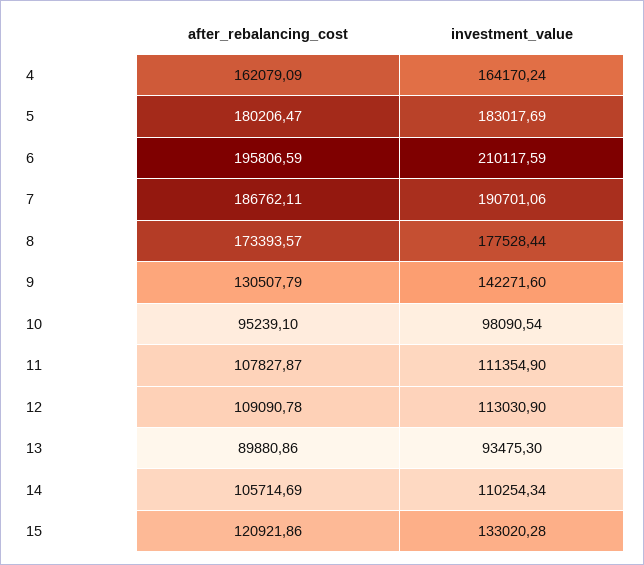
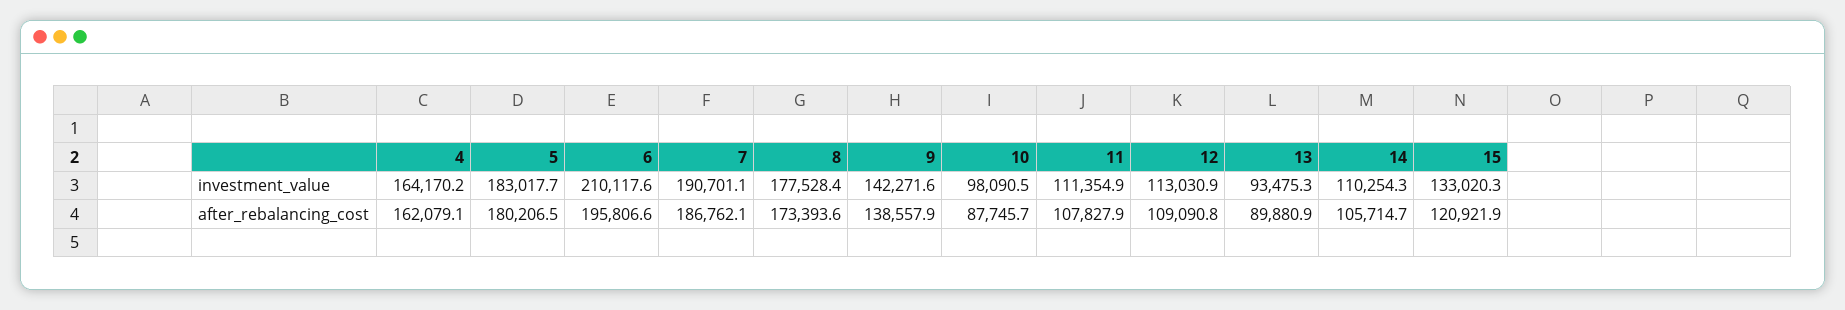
after_rebalancing_cost, 9: 130507.79 -> 138557.9
after_rebalancing_cost, 10: 95239.1 -> 87745.7

